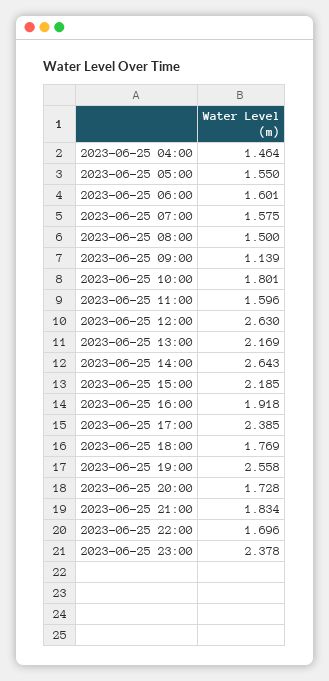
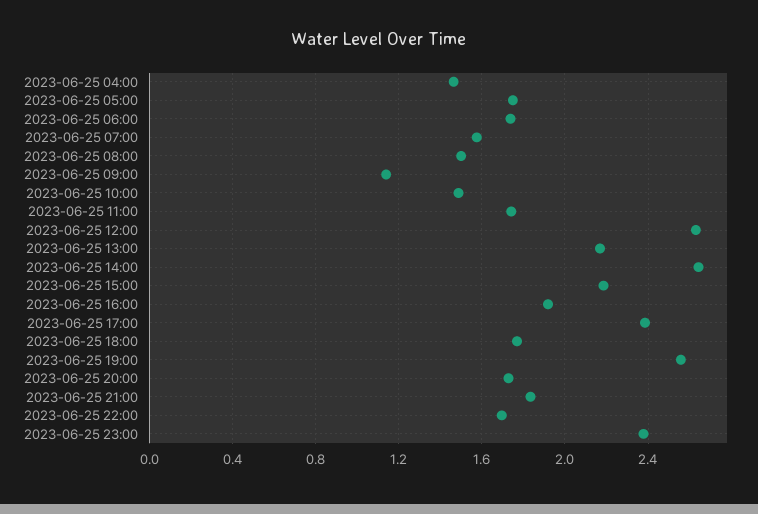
2023-06-25 05:00: 1.55 -> 1.75
2023-06-25 06:00: 1.601 -> 1.75
2023-06-25 10:00: 1.801 -> 1.5
2023-06-25 11:00: 1.596 -> 1.75

